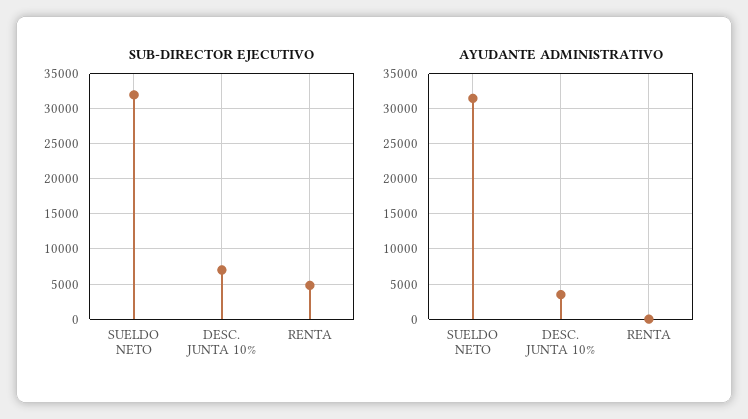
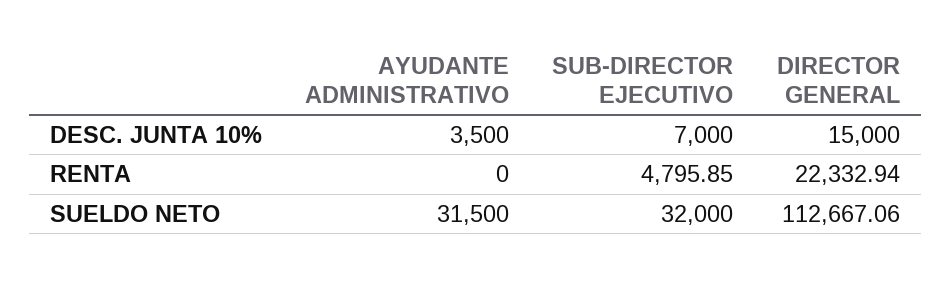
DIRECTOR GENERAL, DESC. JUNTA 10%: none -> 15000
DIRECTOR GENERAL, RENTA: none -> 22332.94
DIRECTOR GENERAL, SUELDO NETO: none -> 112667.06

